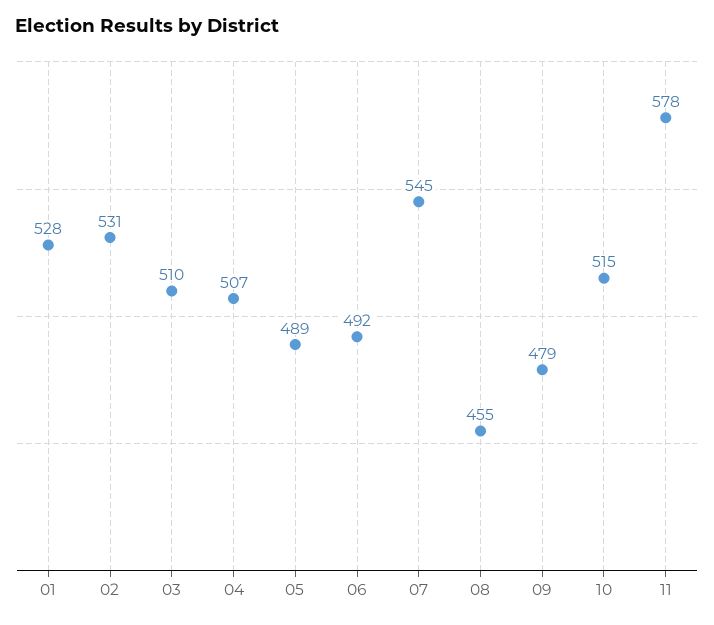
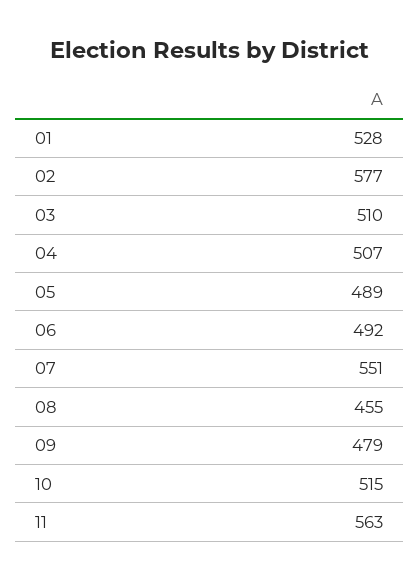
02: 531 -> 577
07: 545 -> 551
11: 578 -> 563

